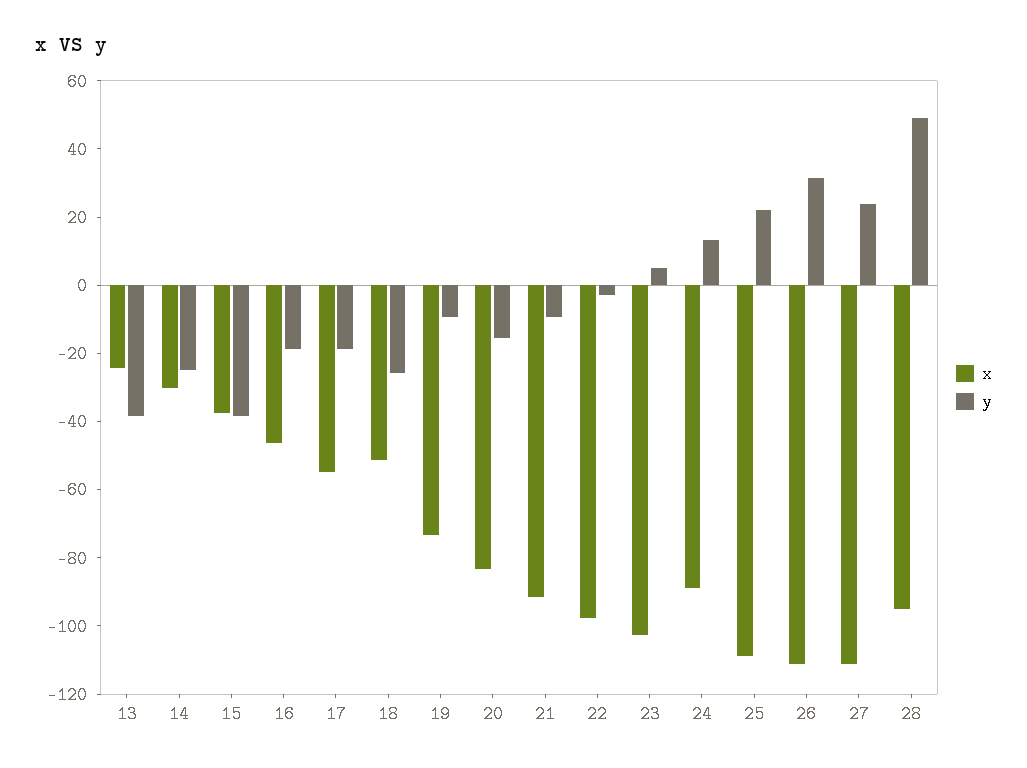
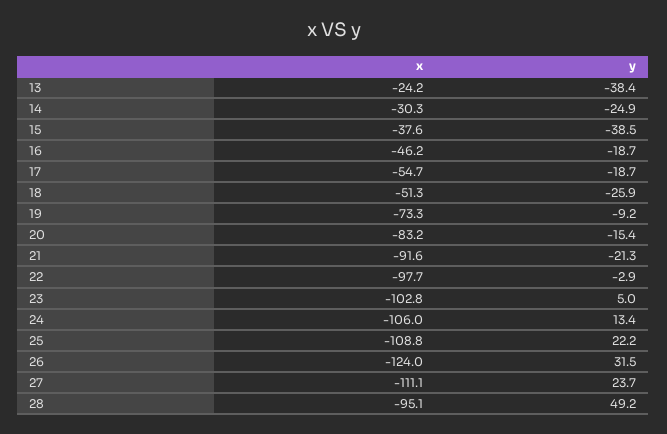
y, 21: -10 -> -21.3
x, 24: -90 -> -106
x, 26: -110 -> -124

